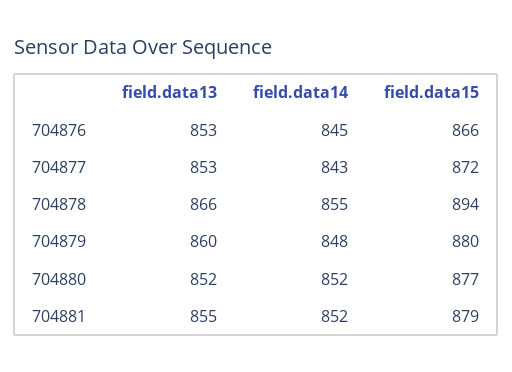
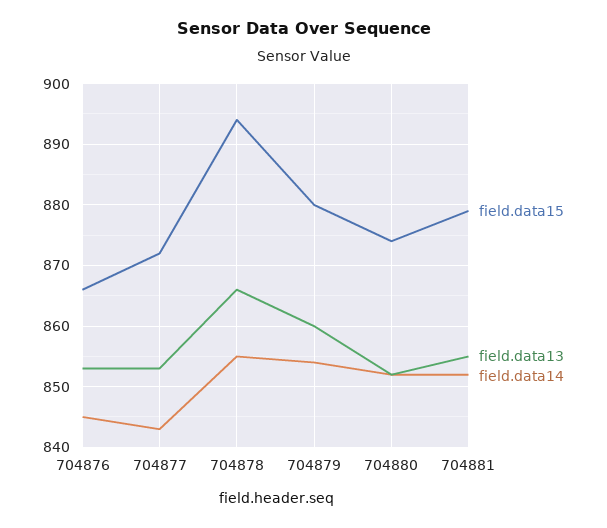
field.data14, 704879: 848 -> 854
field.data15, 704880: 877 -> 874

